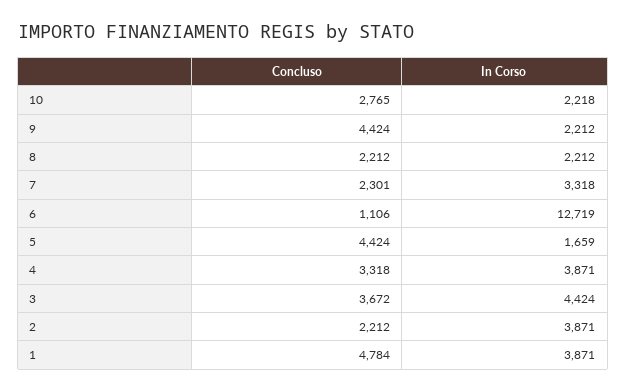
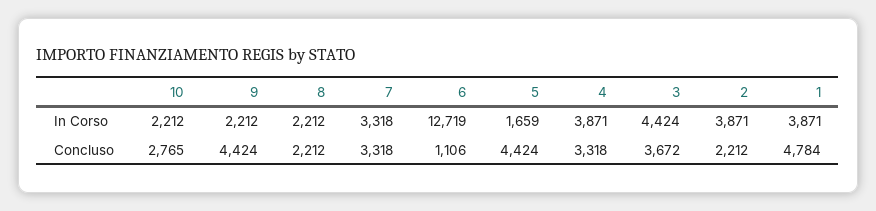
In Corso, 10: 2218 -> 2212
Concluso, 7: 2301 -> 3318

